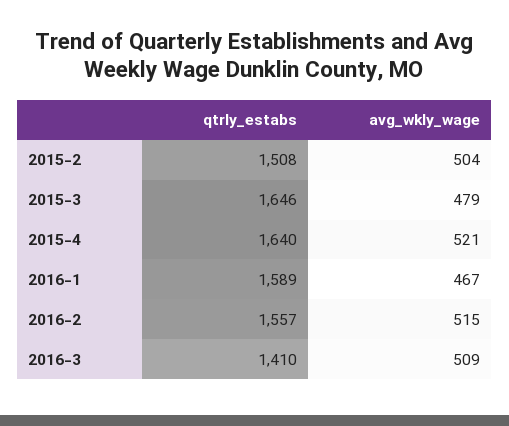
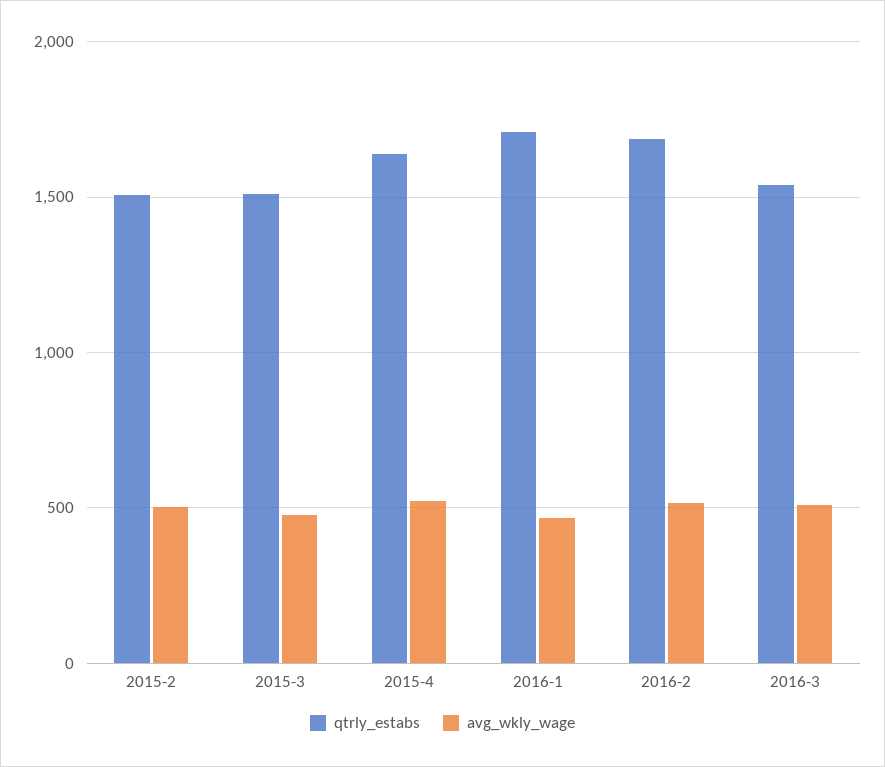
qtrly_estabs, 2015-3: 1646 -> 1500
qtrly_estabs, 2016-1: 1589 -> 1700
qtrly_estabs, 2016-2: 1557 -> 1700
qtrly_estabs, 2016-3: 1410 -> 1550

